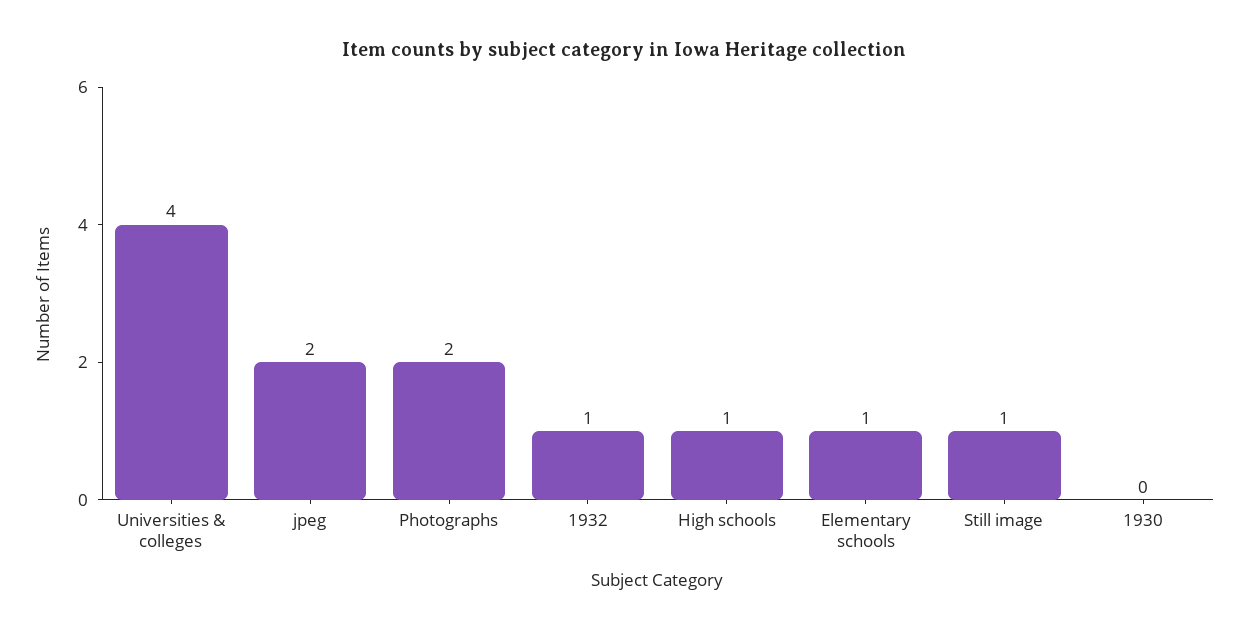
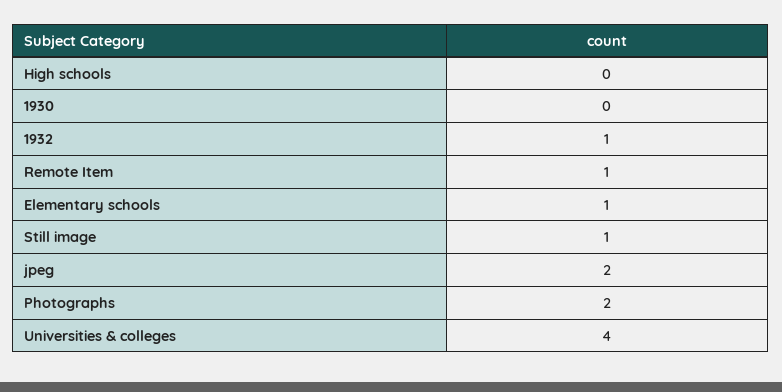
High schools: 1 -> 0
Remote Item: none -> 1

